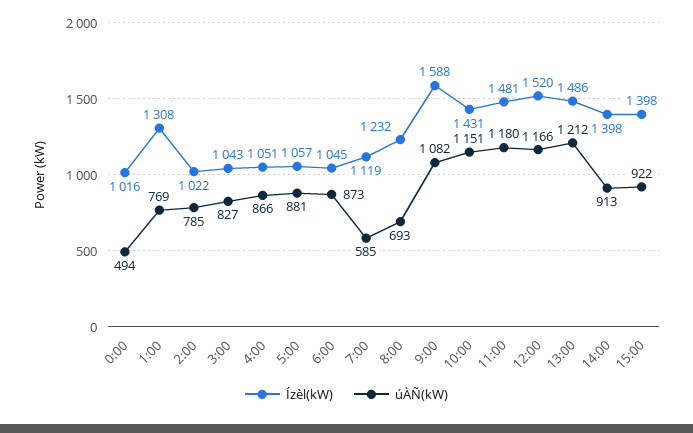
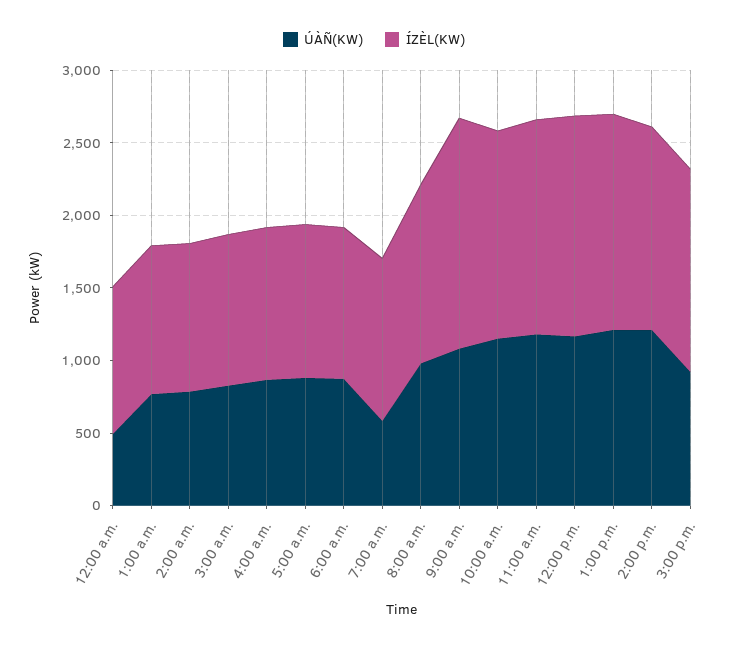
Ízèl(kW), 1:00: 1308 -> 1000
úÀÑ(kW), 8:00: 693 -> 1000
úÀÑ(kW), 14:00: 913 -> 1200

